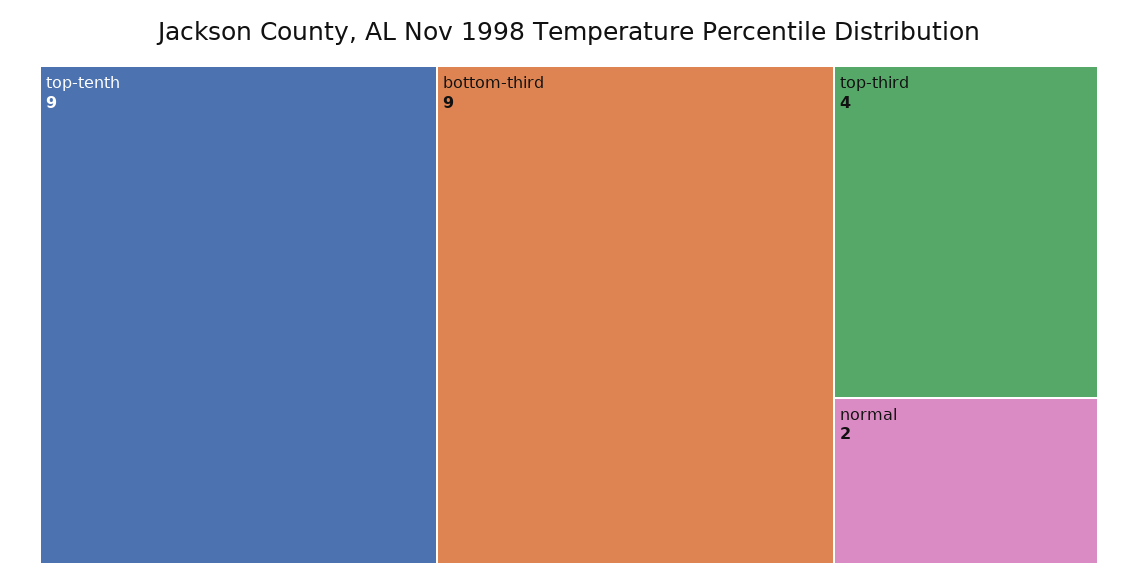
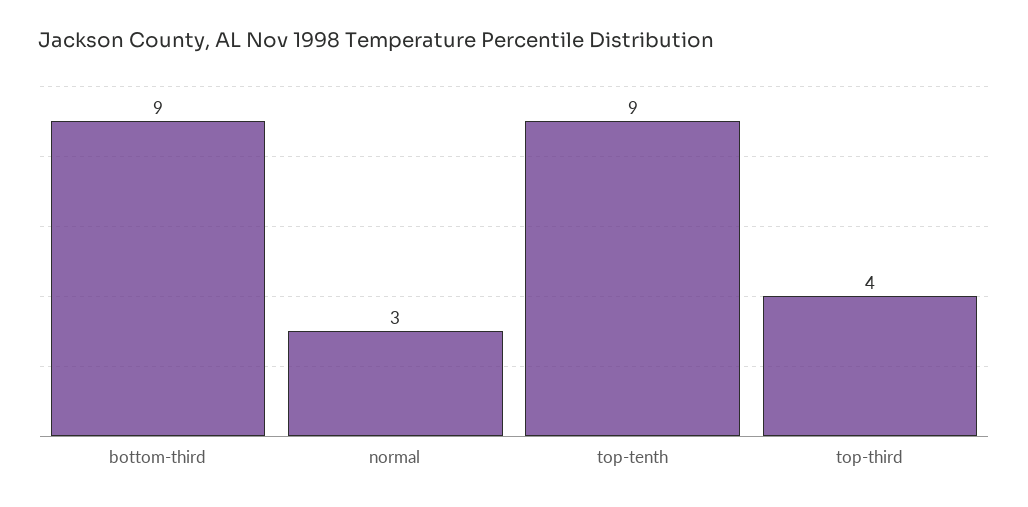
normal: 2 -> 3

